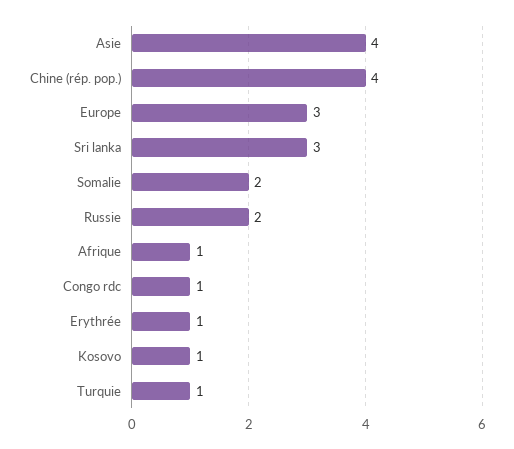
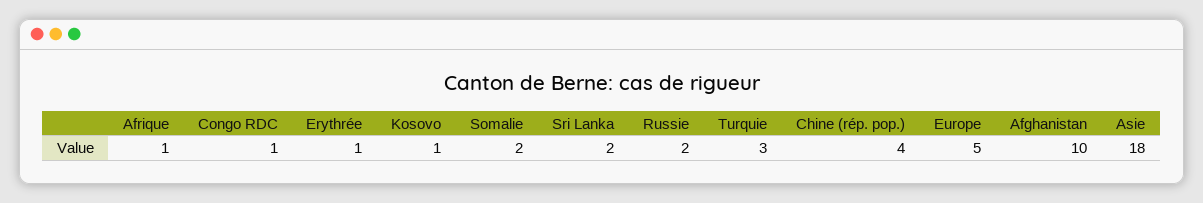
Asie: 4 -> 18
Europe: 3 -> 5
Sri lanka: 3 -> 2
Turquie: 1 -> 3
Afghanistan: none -> 10

